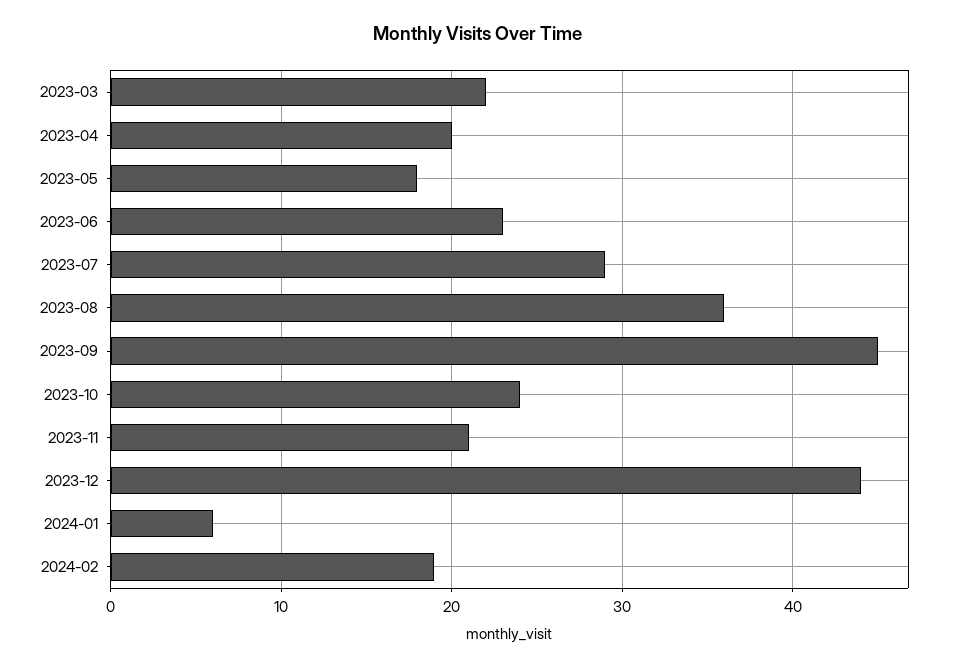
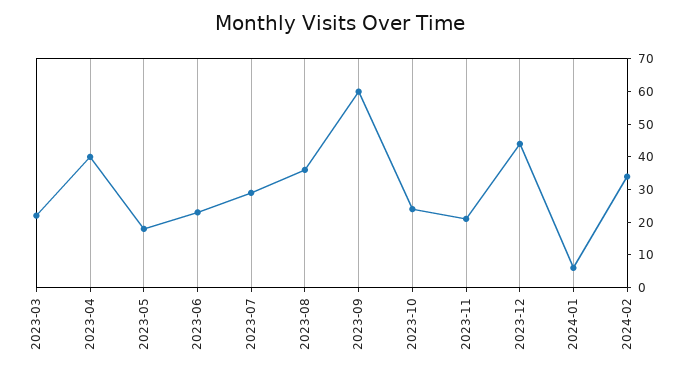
2023-04: 20 -> 40
2023-09: 45 -> 60
2024-02: 19 -> 35

